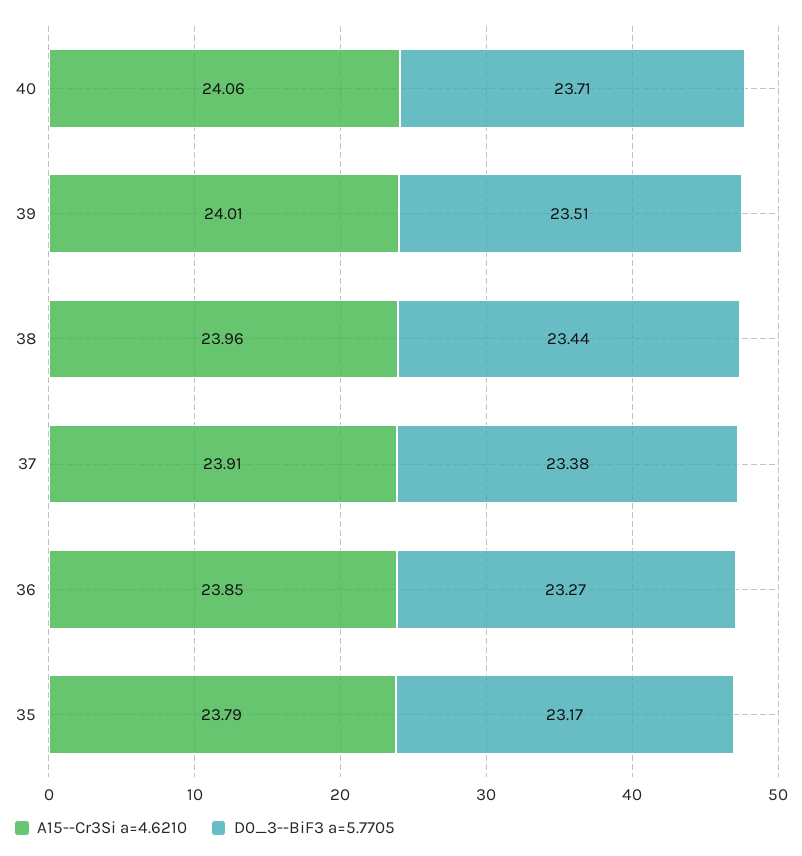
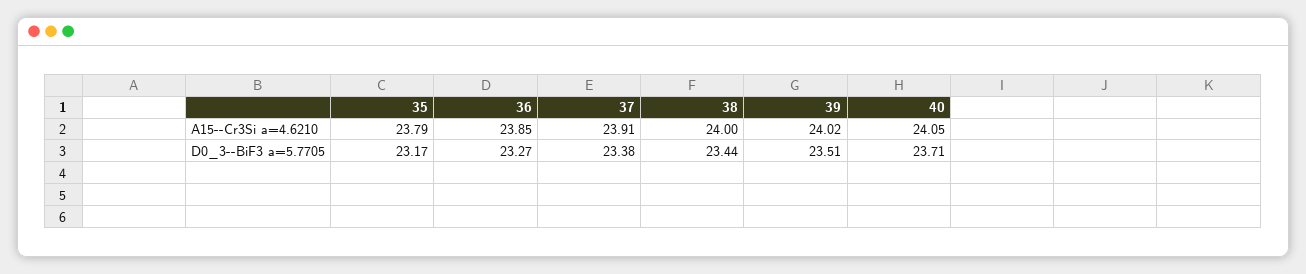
A15--Cr3Si a=4.6210, 40: 24.06 -> 24.05
A15--Cr3Si a=4.6210, 39: 24.01 -> 24.02
A15--Cr3Si a=4.6210, 38: 23.96 -> 24

